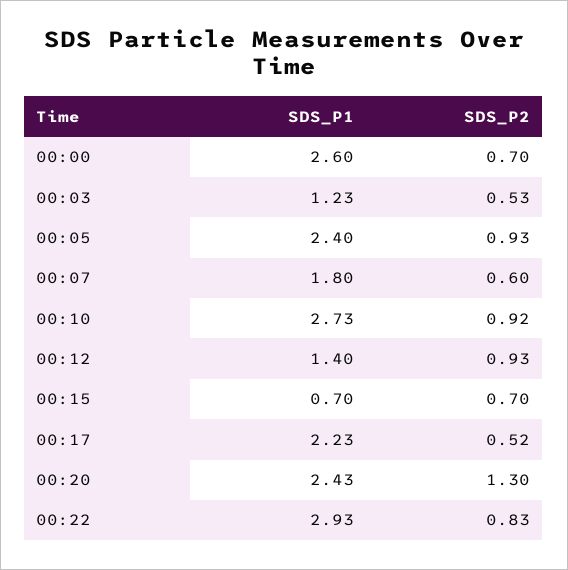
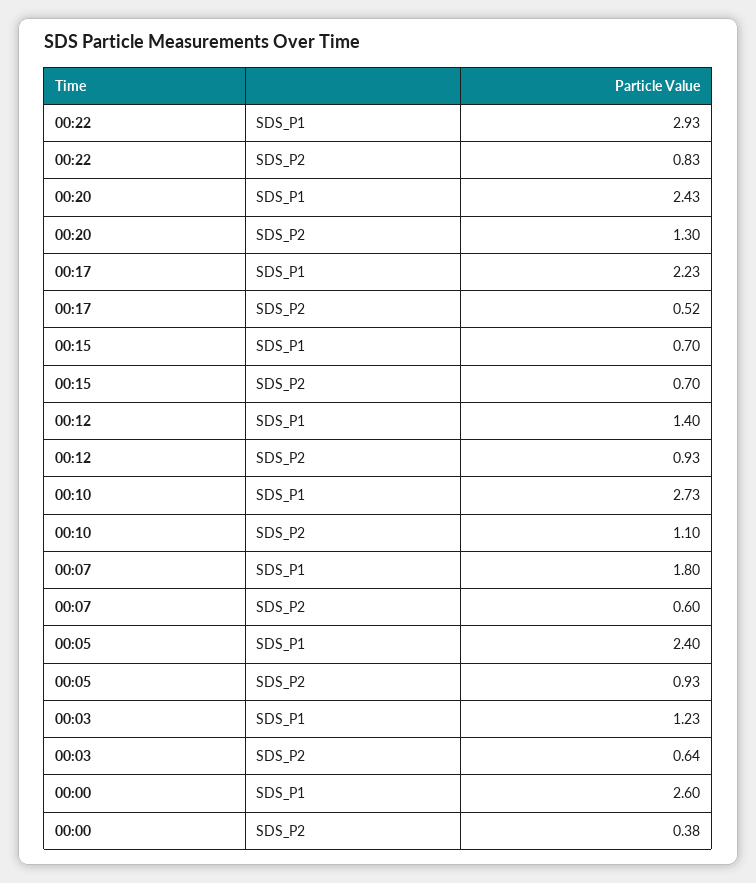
SDS_P2, 00:00: 0.7 -> 0.38
SDS_P2, 00:03: 0.53 -> 0.64
SDS_P2, 00:10: 0.92 -> 1.1

